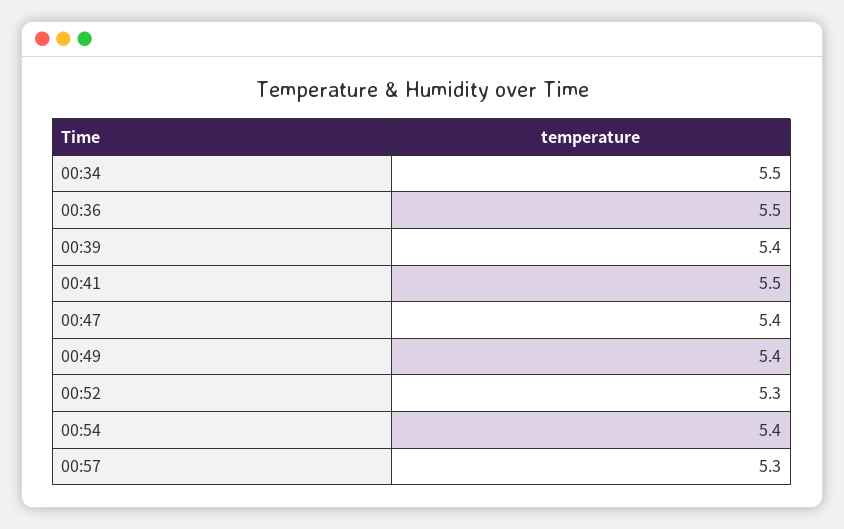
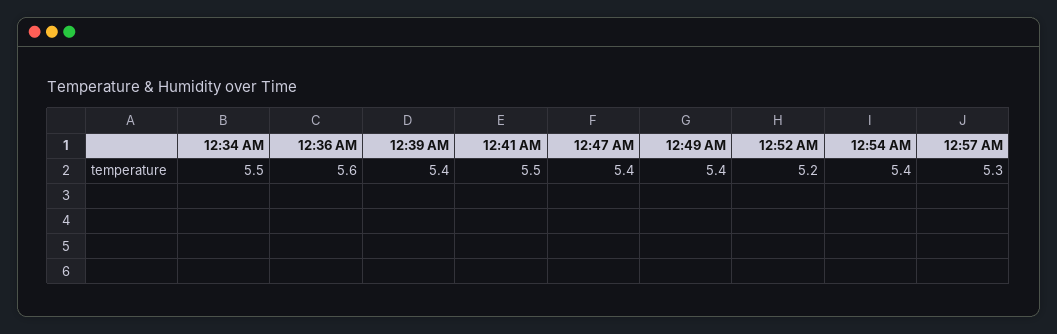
00:36: 5.5 -> 5.6
00:52: 5.3 -> 5.2

